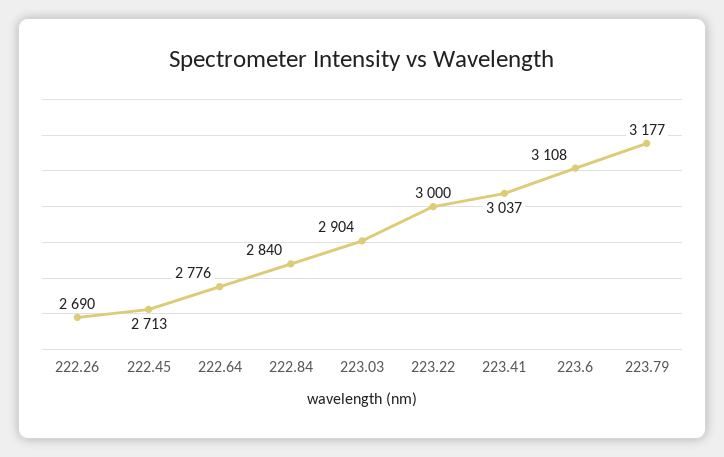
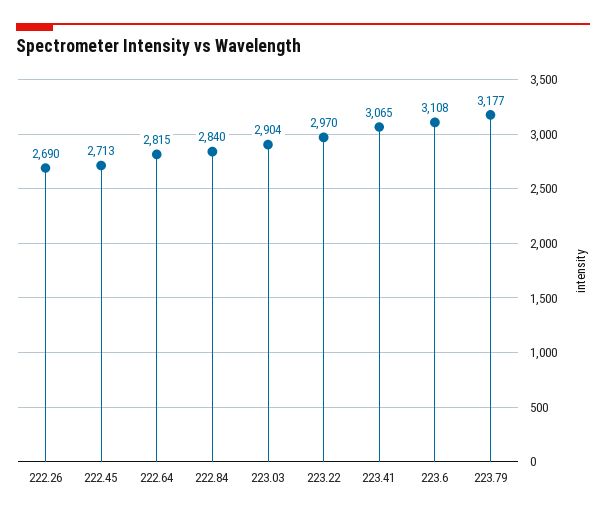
222.64: 2776 -> 2815
223.22: 3000 -> 2970
223.41: 3037 -> 3065

